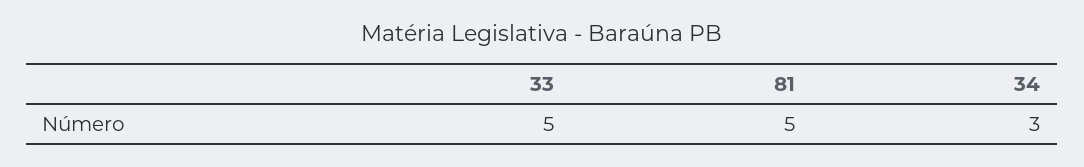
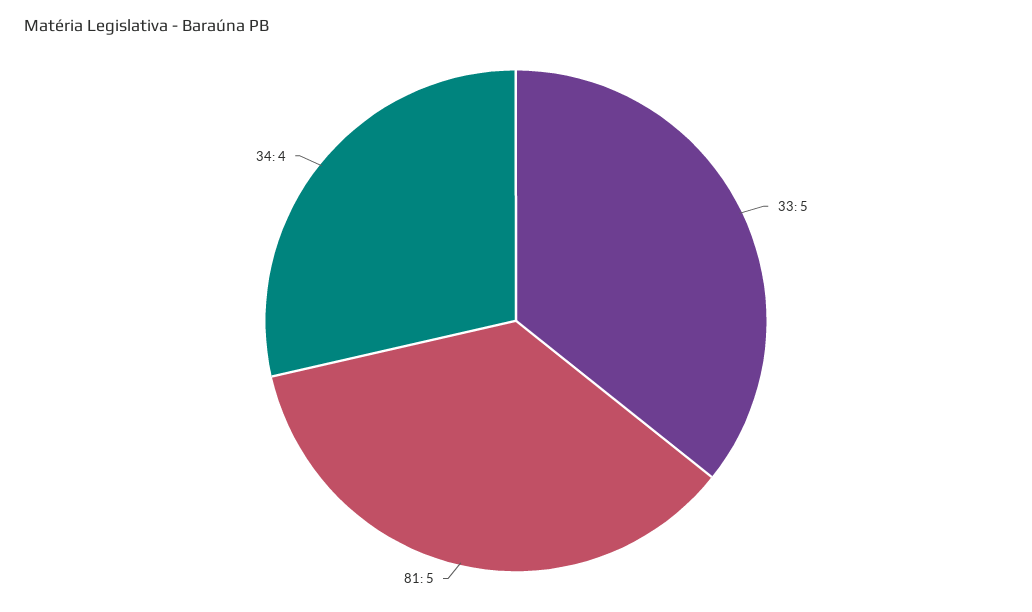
34: 3 -> 4

